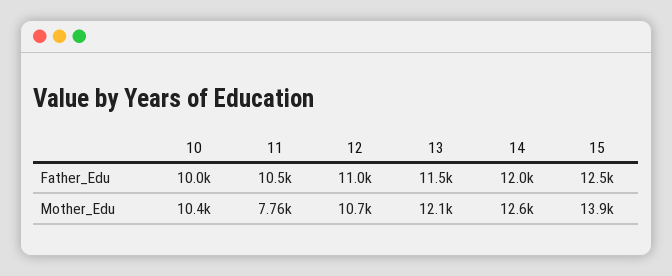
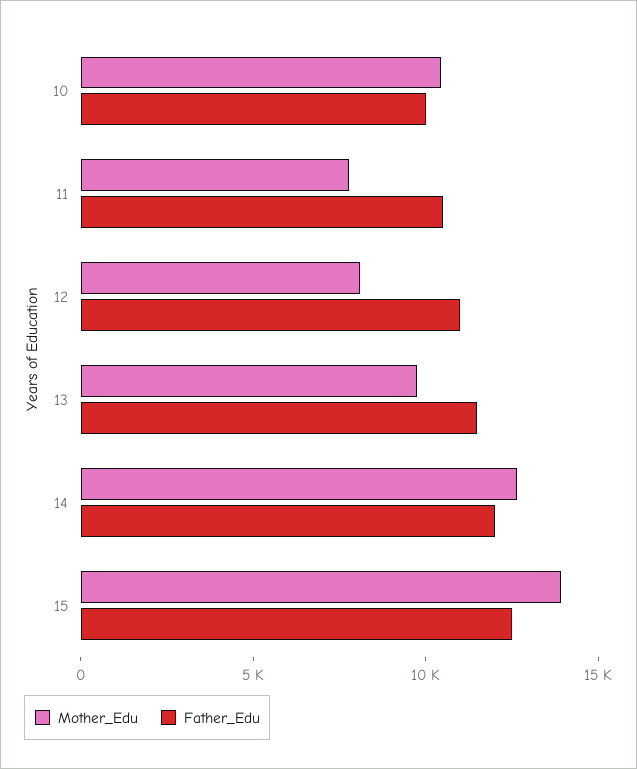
Mother_Edu, 12: 10700 -> 8000
Mother_Edu, 13: 12100 -> 10000

